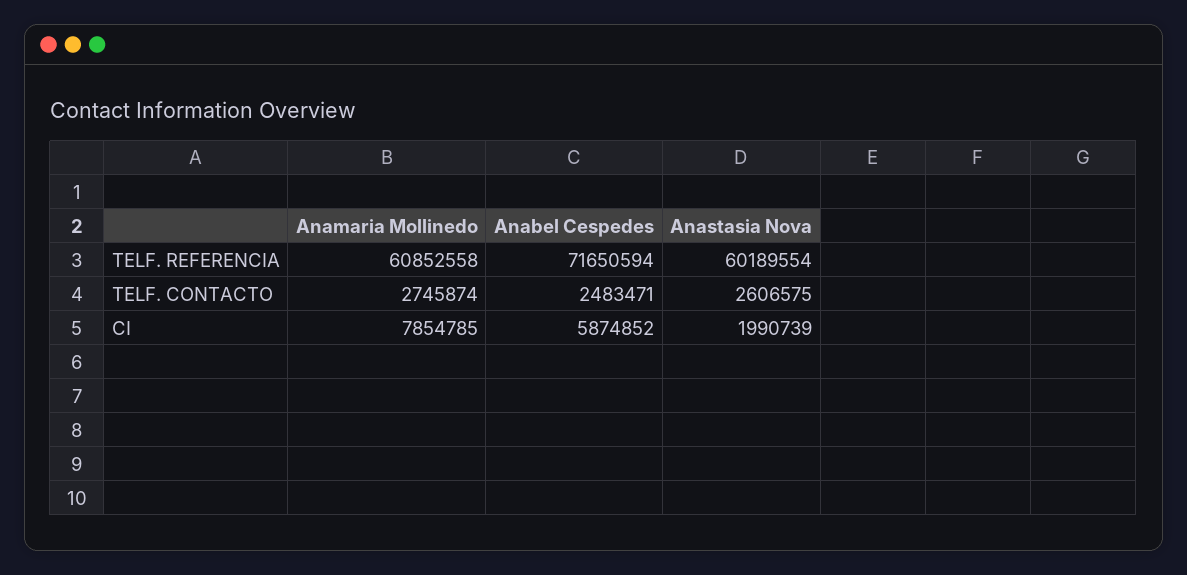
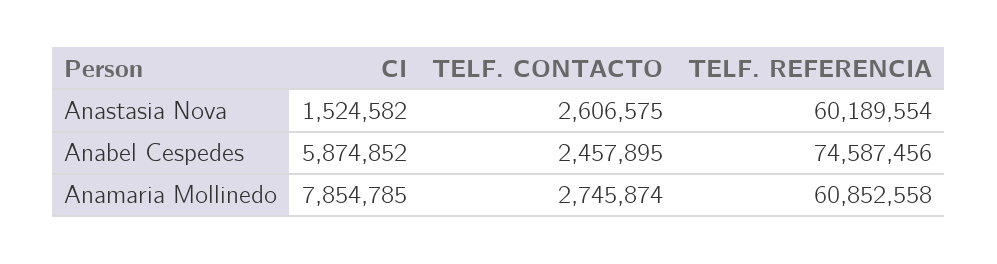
Anabel Cespedes, TELF. REFERENCIA: 71650594 -> 74587456
Anabel Cespedes, TELF. CONTACTO: 2483471 -> 2457895
Anastasia Nova, CI: 1990739 -> 1524582

